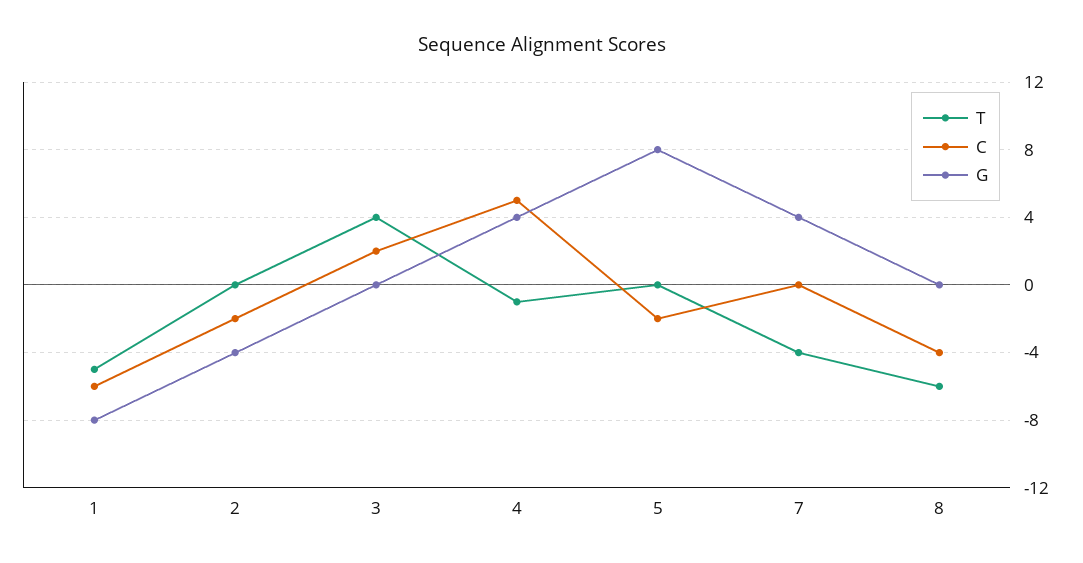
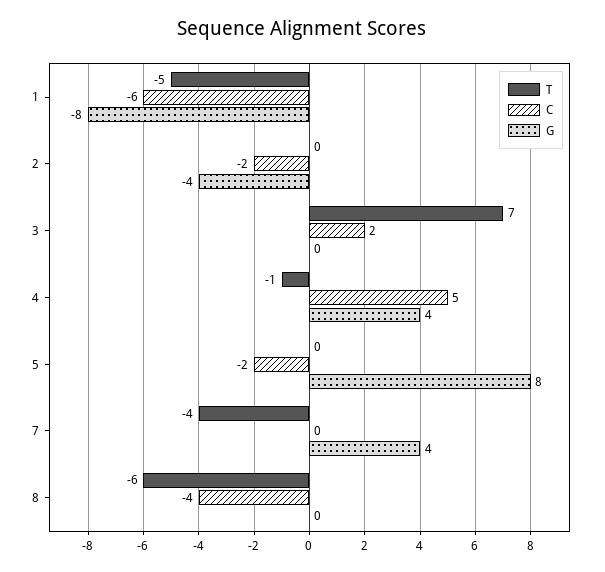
T, 3: 4 -> 7

